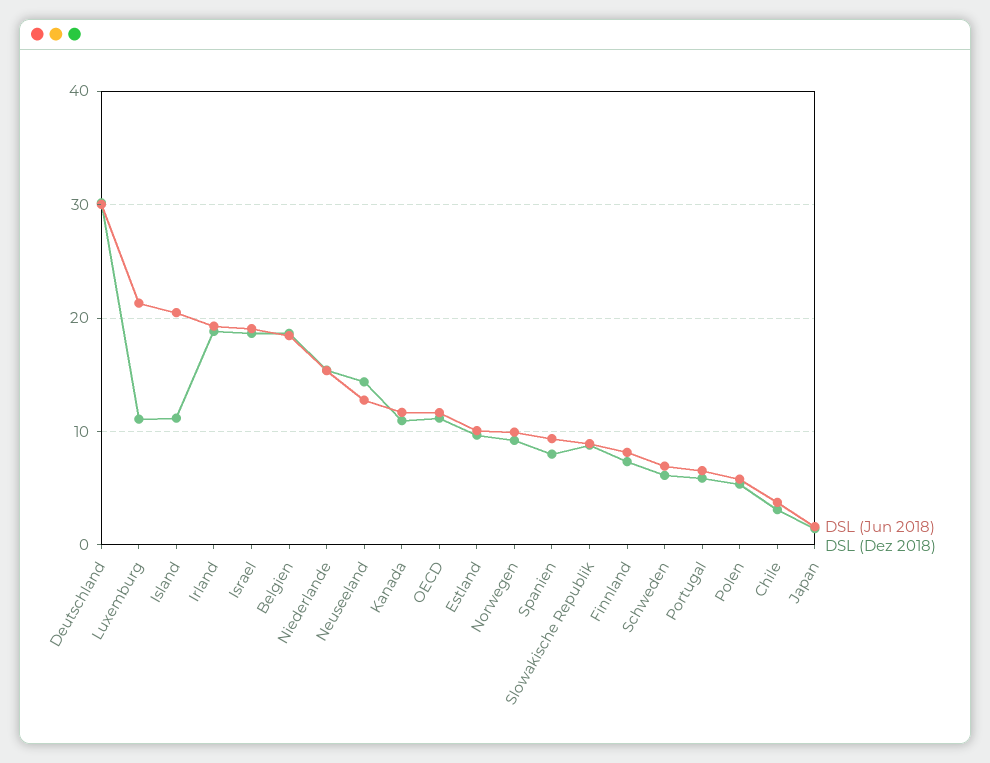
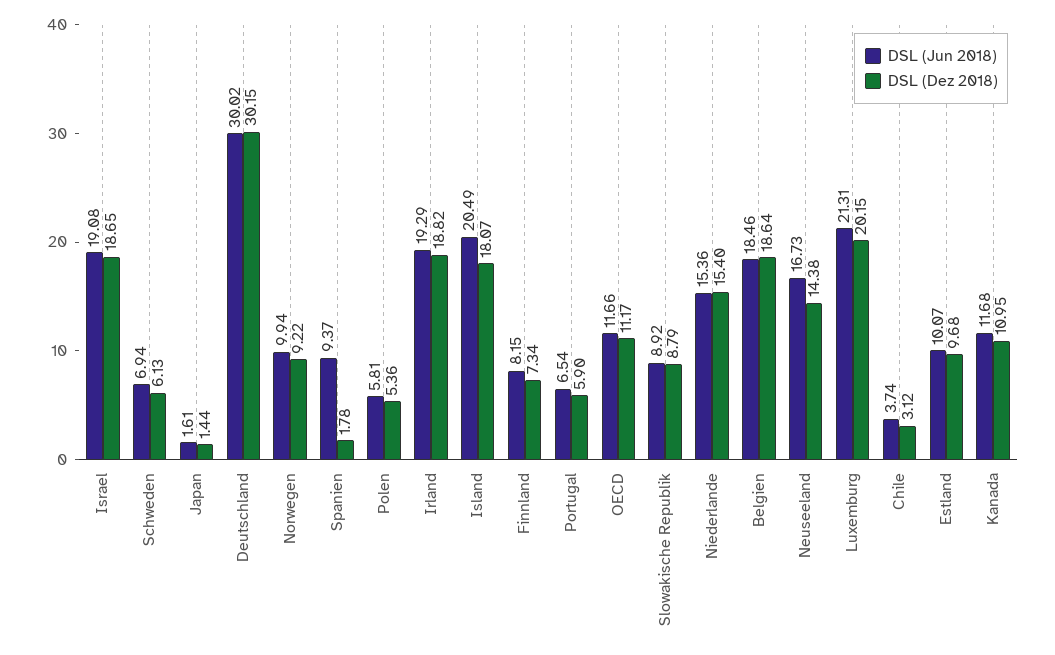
DSL (Dez 2018), Luxemburg: 11 -> 20.15
DSL (Dez 2018), Island: 11 -> 18.07
DSL (Jun 2018), Neuseeland: 13 -> 16.73
DSL (Dez 2018), Spanien: 8 -> 1.78

